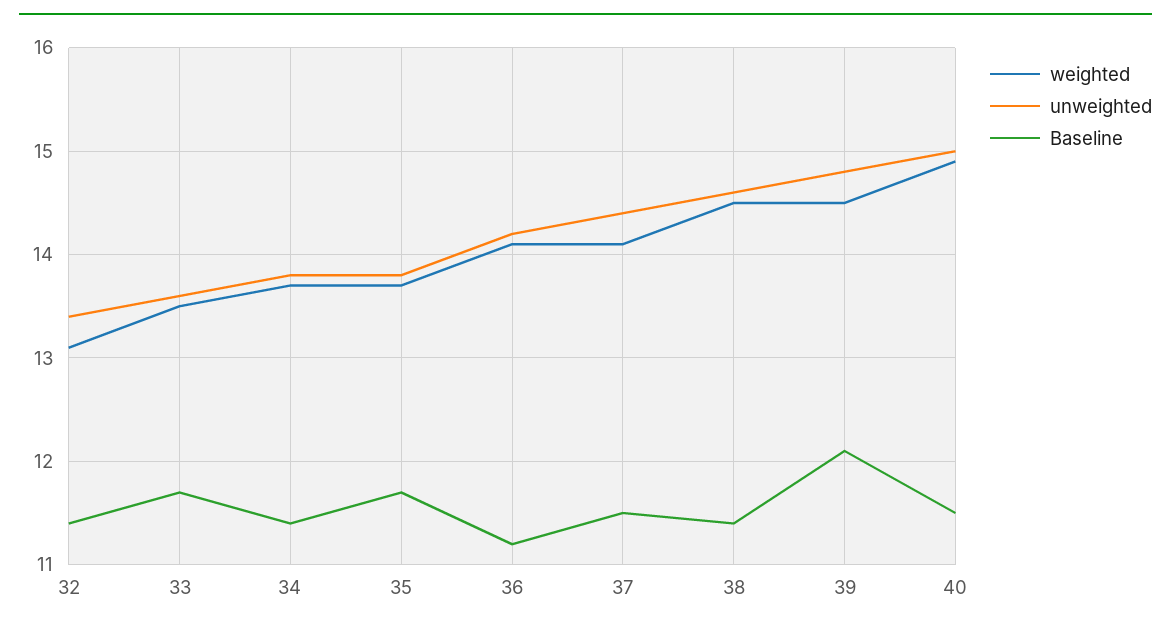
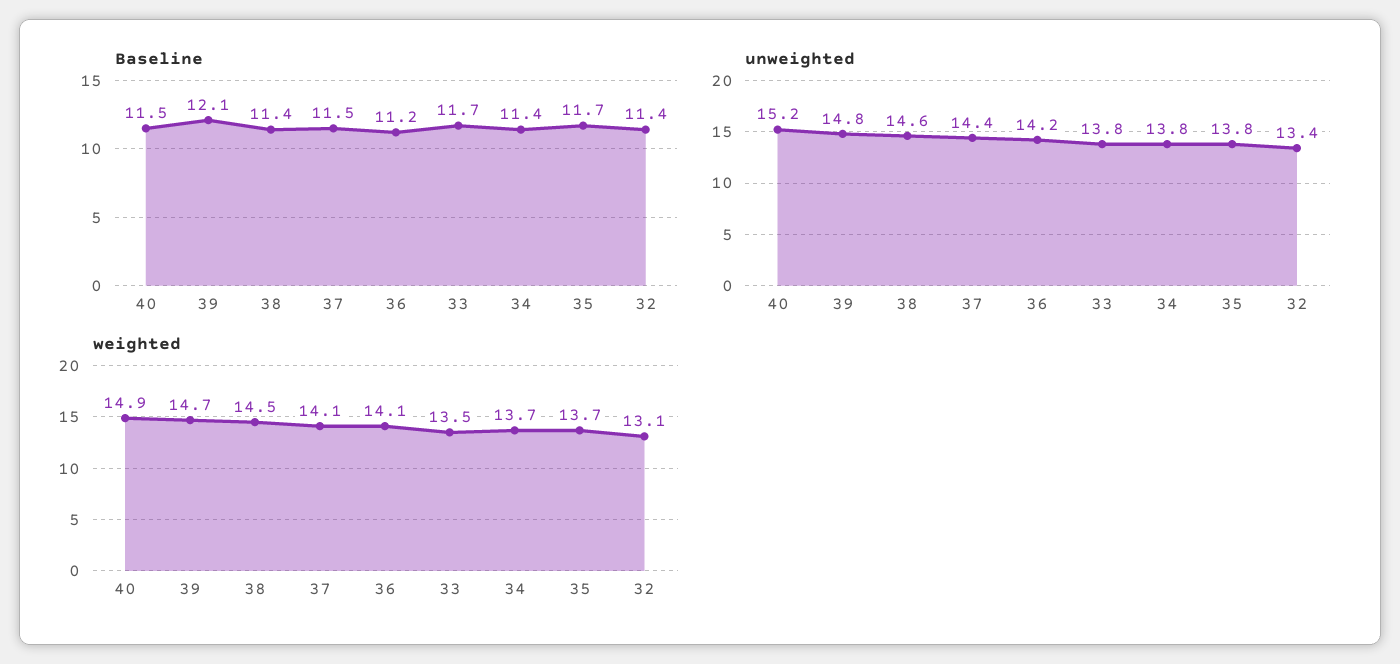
unweighted, 33: 13.6 -> 13.8
weighted, 39: 14.5 -> 14.7
unweighted, 40: 15 -> 15.2

